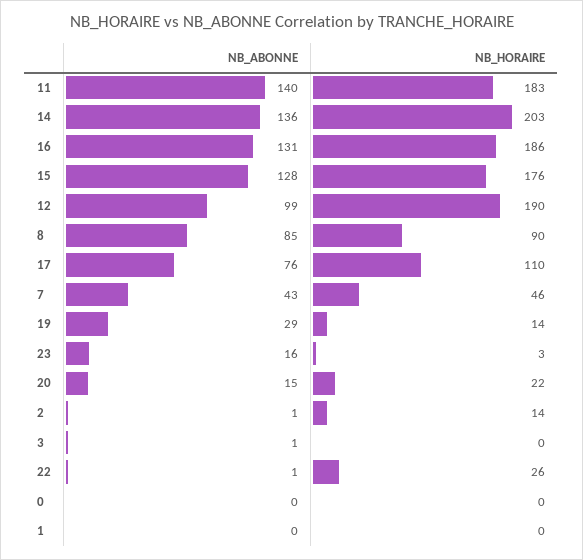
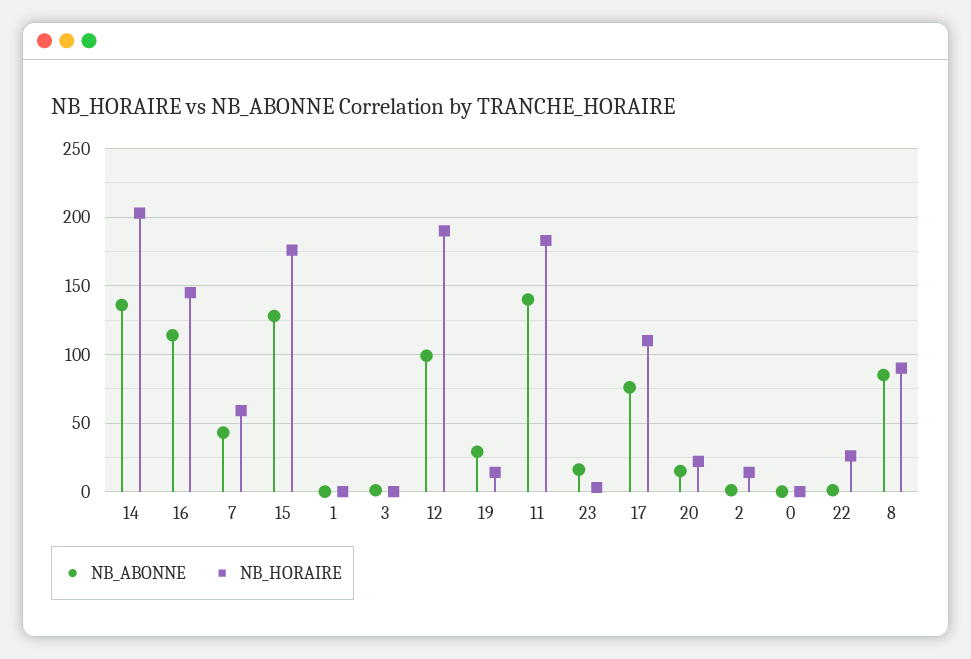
NB_ABONNE, 16: 131 -> 115
NB_HORAIRE, 16: 186 -> 145
NB_HORAIRE, 7: 46 -> 60

